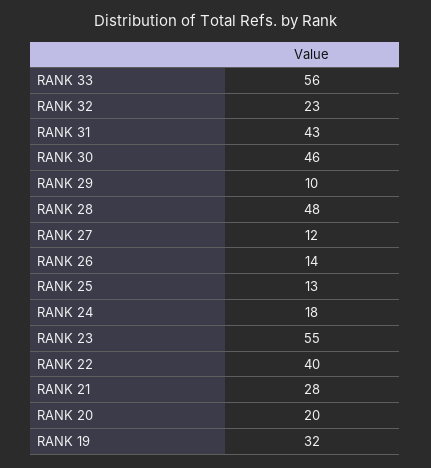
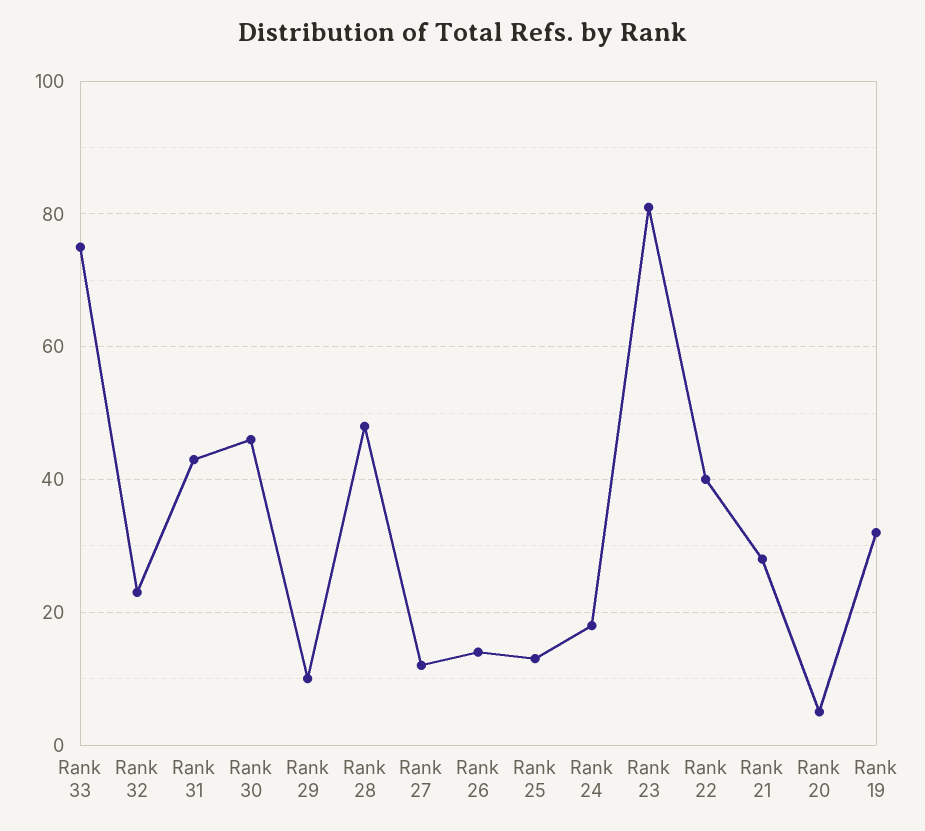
RANK 33: 56 -> 75
RANK 23: 55 -> 80
RANK 20: 20 -> 5

